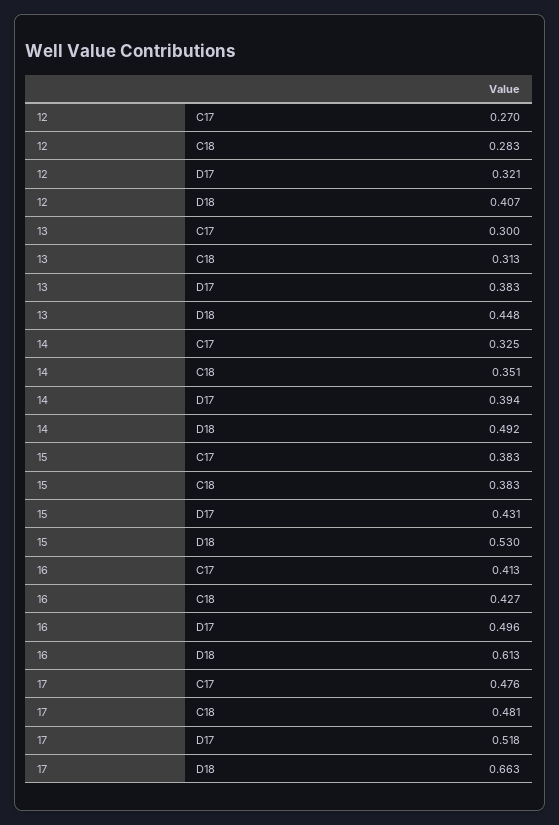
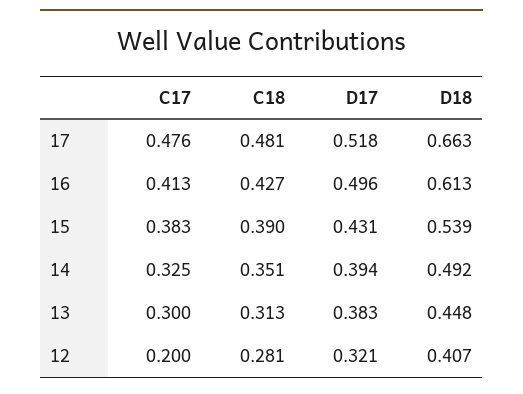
12, C17: 0.27 -> 0.2
12, C18: 0.283 -> 0.281
15, C18: 0.383 -> 0.39
15, D18: 0.53 -> 0.539

